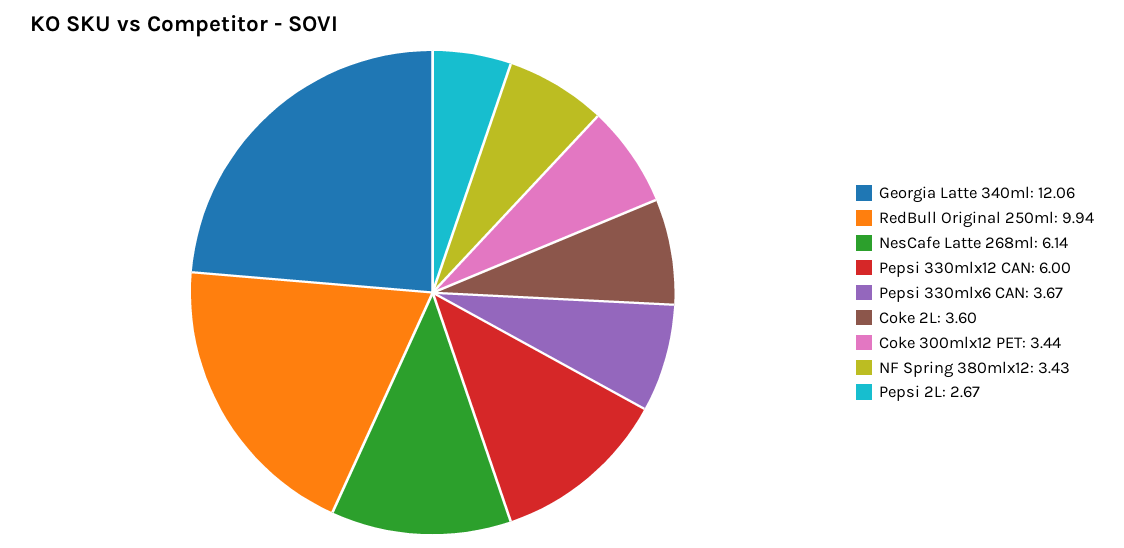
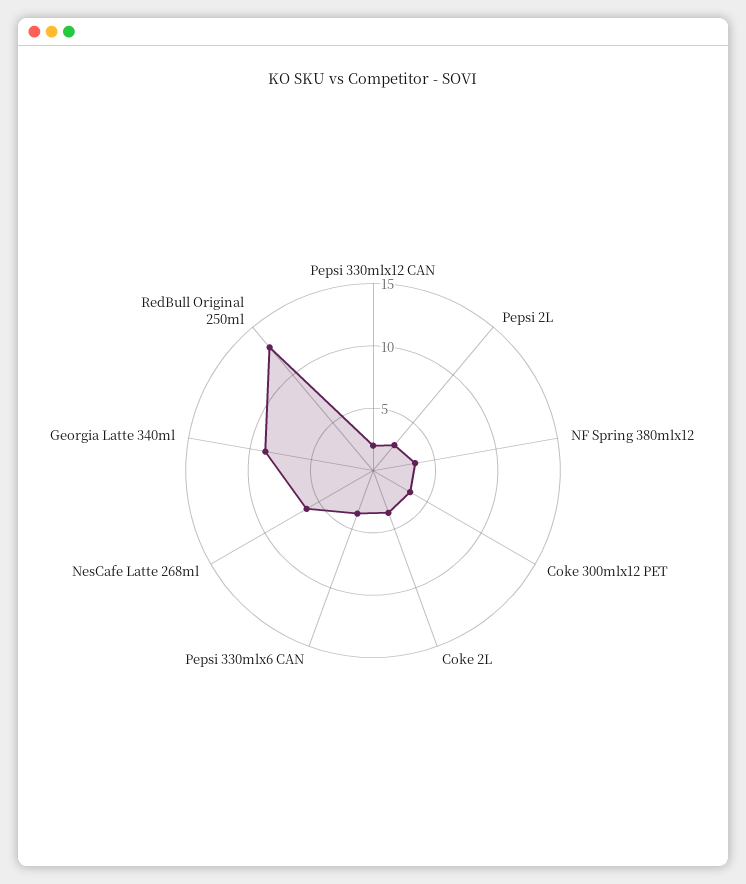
Georgia Latte 340ml: 12.06 -> 9
RedBull Original 250ml: 9.94 -> 13
Pepsi 330mlx12 CAN: 6 -> 2

